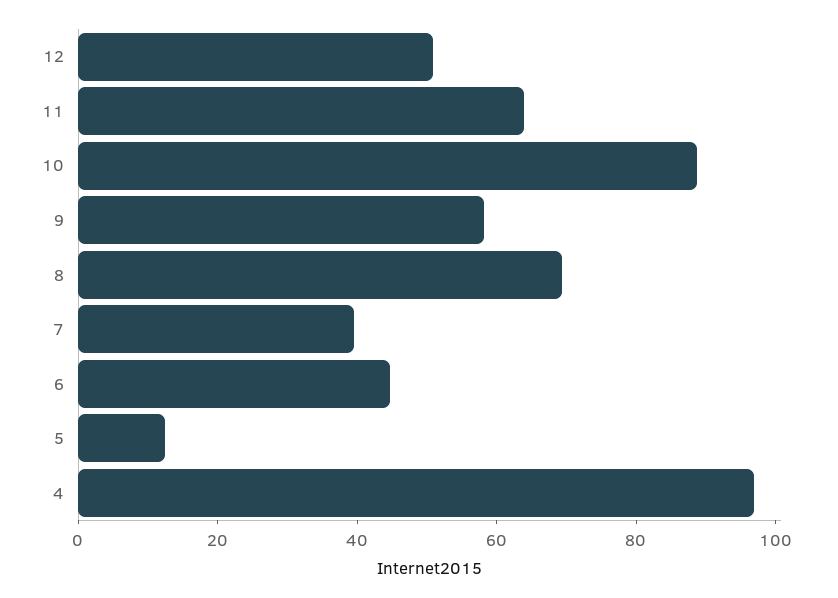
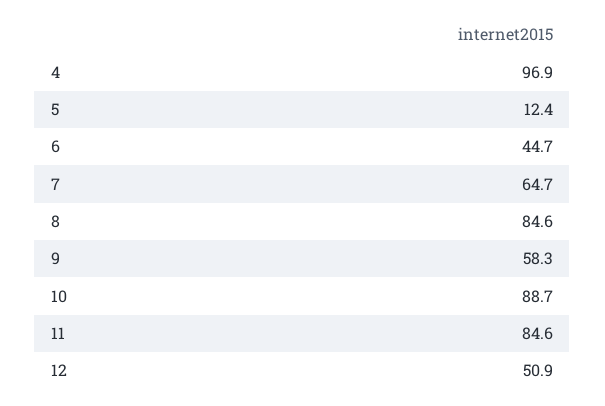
11: 65 -> 84.6
8: 70 -> 84.6
7: 40 -> 64.7

